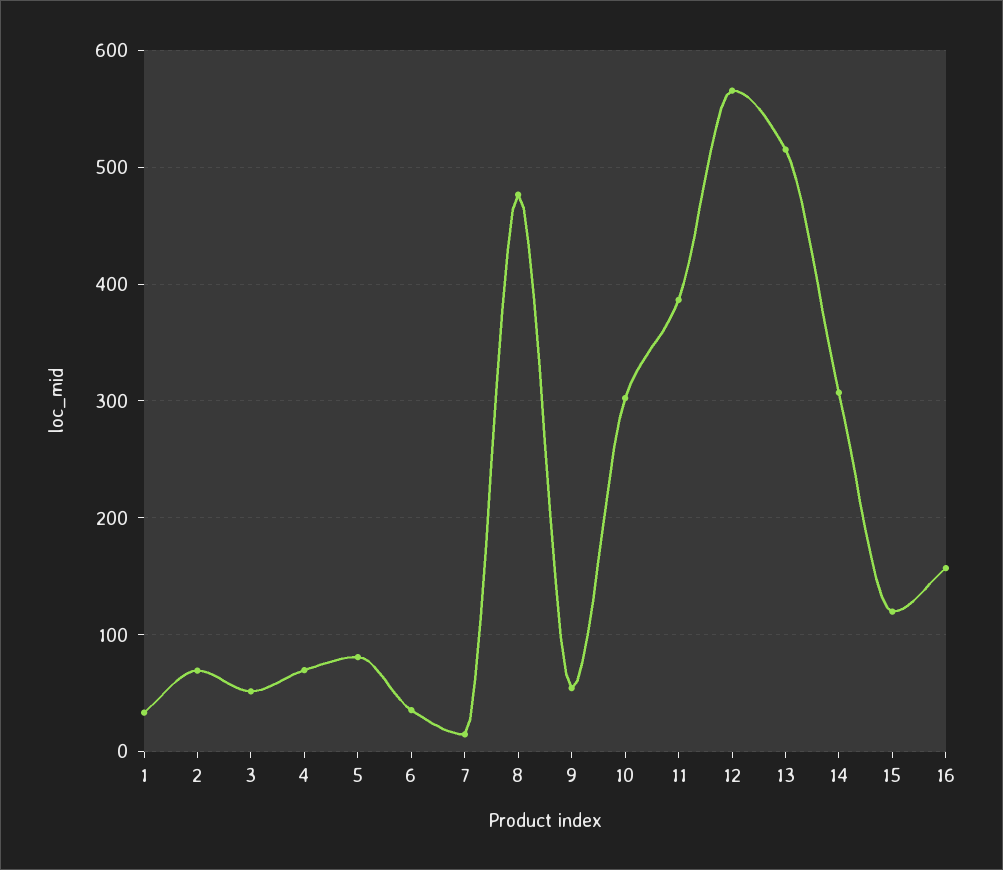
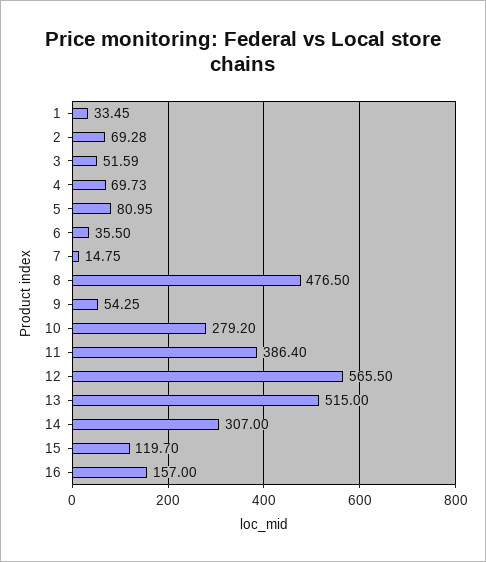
10: 300 -> 279.2

